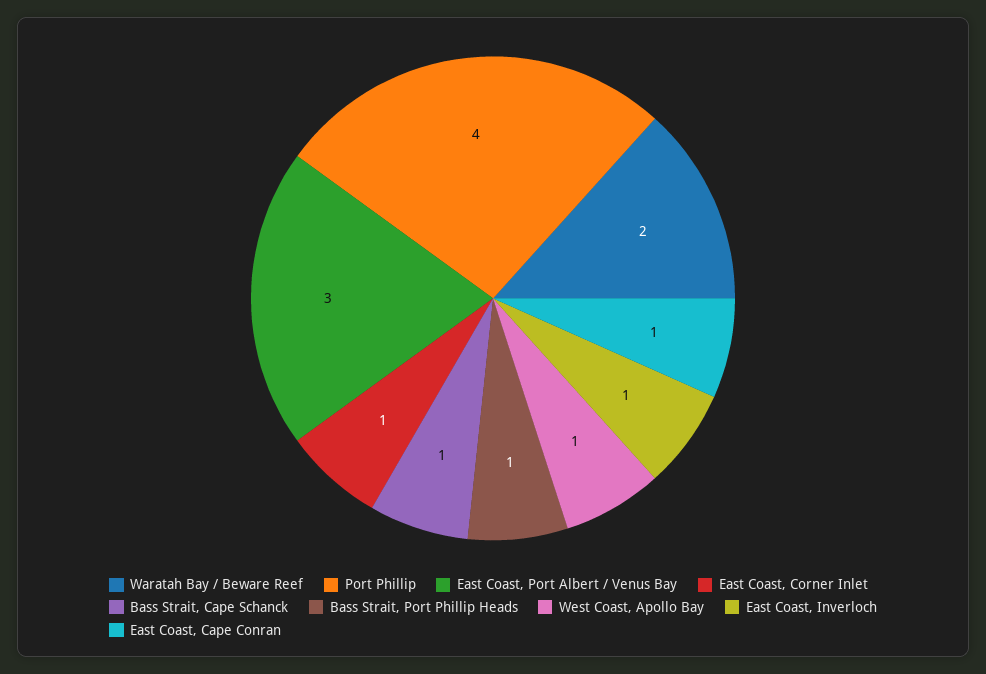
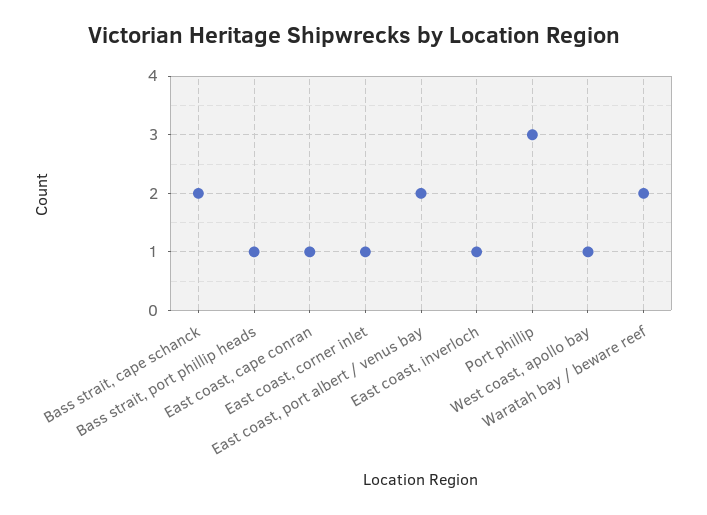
Port Phillip: 4 -> 3
East Coast, Port Albert / Venus Bay: 3 -> 2
Bass Strait, Cape Schanck: 1 -> 2

